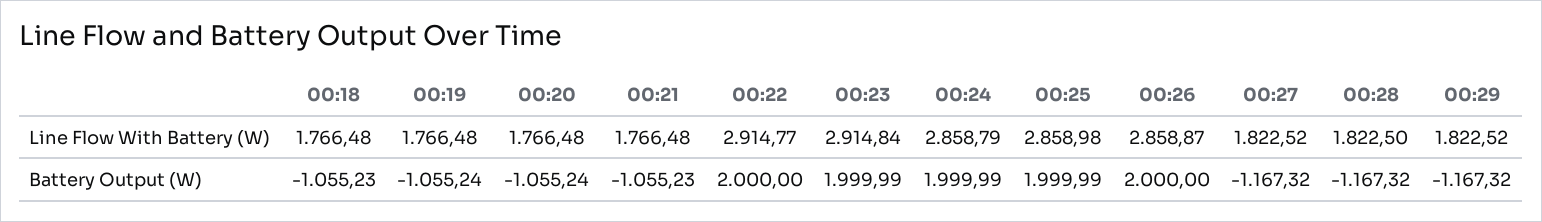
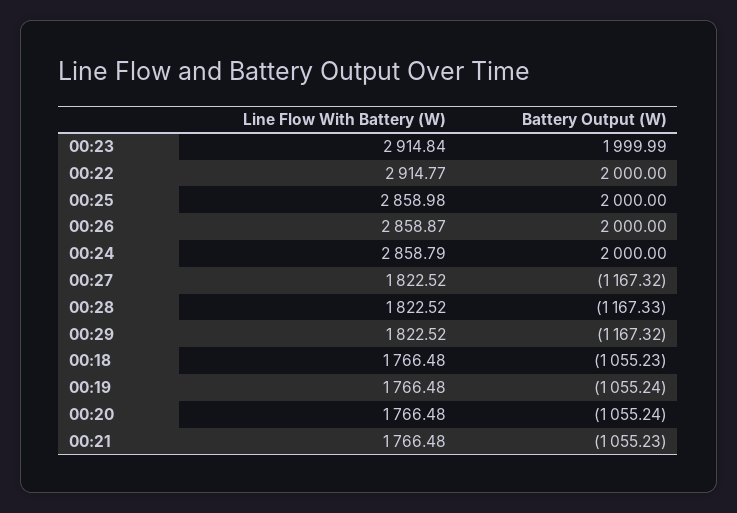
00:28, Line Flow With Battery (W): 1822.5 -> 1822.52
00:24, Battery Output (W): 1999.99 -> 2000
00:25, Battery Output (W): 1999.99 -> 2000
00:28, Battery Output (W): -1167.32 -> -1167.33

